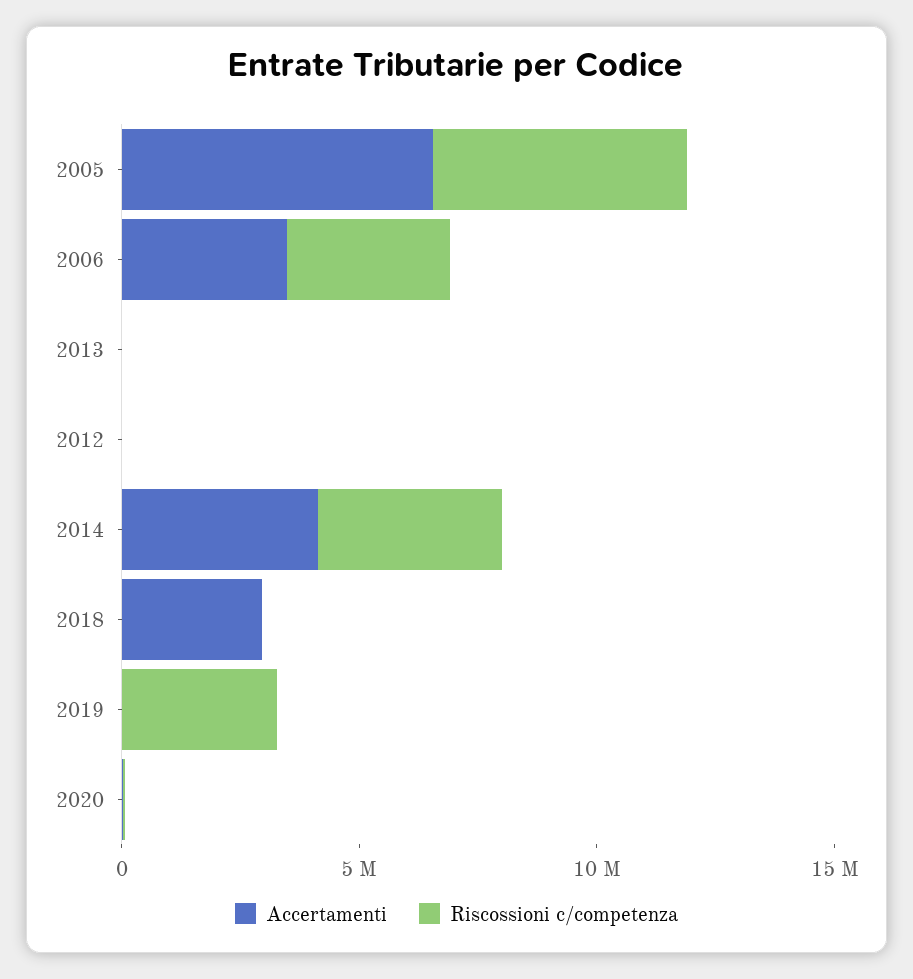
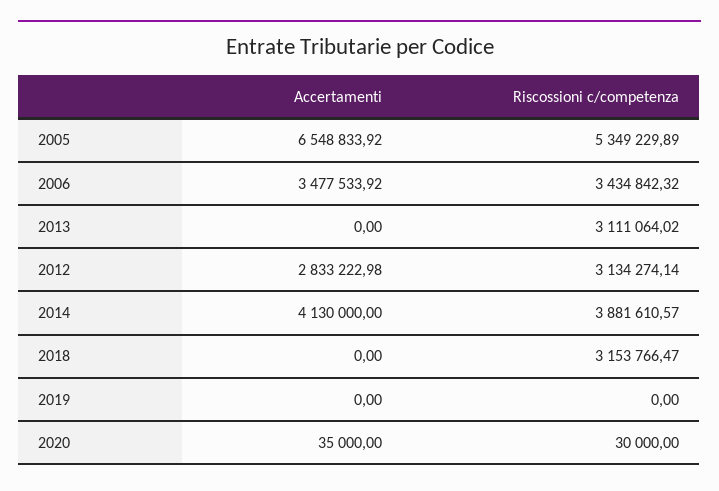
Riscossioni c/competenza, 2013: 0 -> 3111064.02
Accertamenti, 2012: 0 -> 2833222.98
Riscossioni c/competenza, 2012: 0 -> 3134274.14
Accertamenti, 2018: 3000000 -> 0
Riscossioni c/competenza, 2018: 0 -> 3153766.47
Riscossioni c/competenza, 2019: 3000000 -> 0

